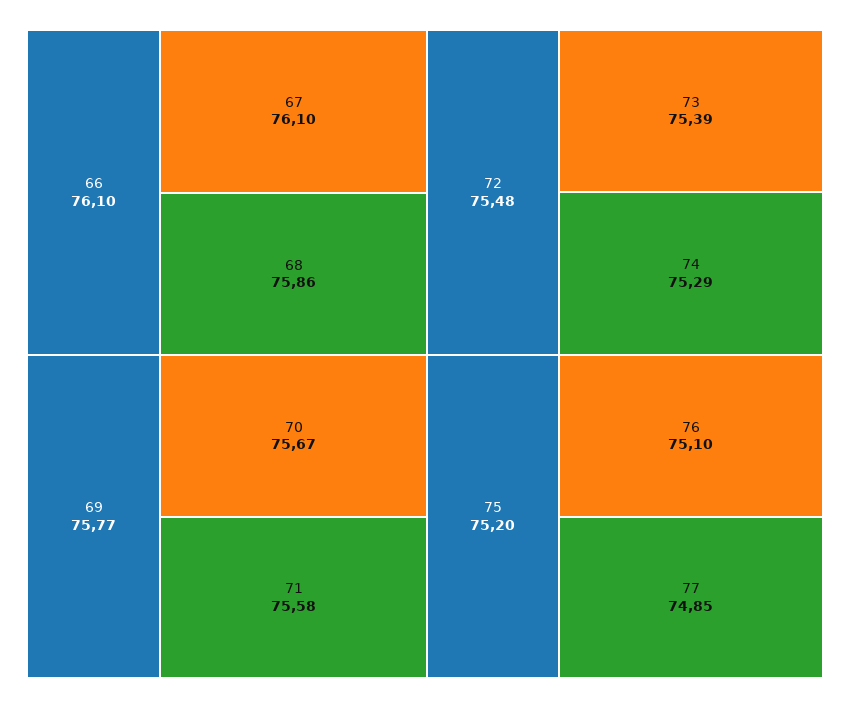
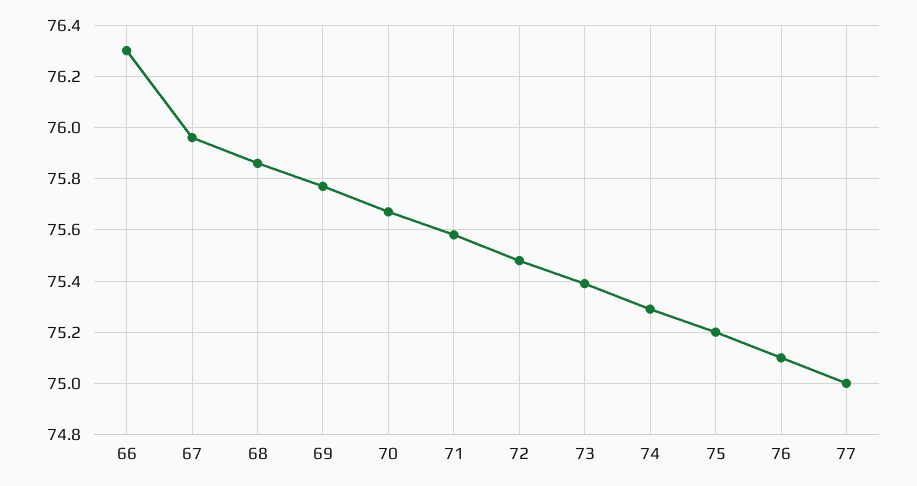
66: 76.1 -> 76.3
67: 76.1 -> 75.95
77: 74.85 -> 75

